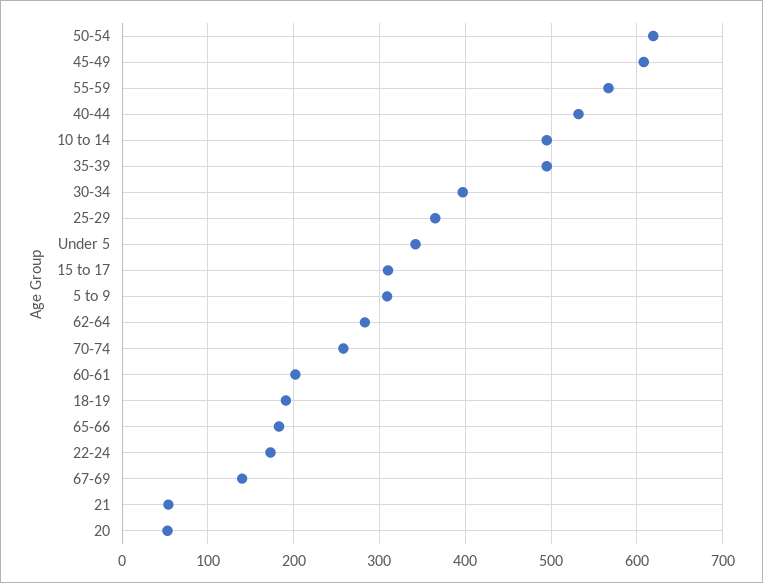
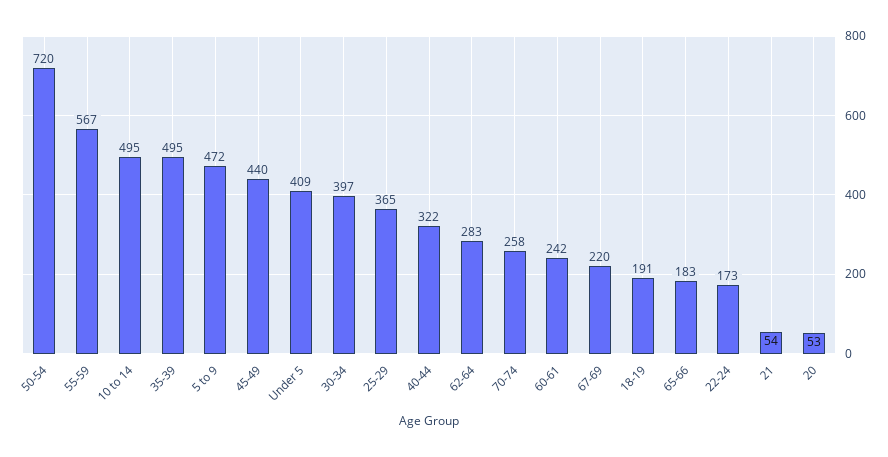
50-54: 620 -> 720
45-49: 610 -> 440
40-44: 530 -> 322
Under 5: 340 -> 409
15 to 17: 310 -> none
5 to 9: 310 -> 472
60-61: 200 -> 242
67-69: 140 -> 220

